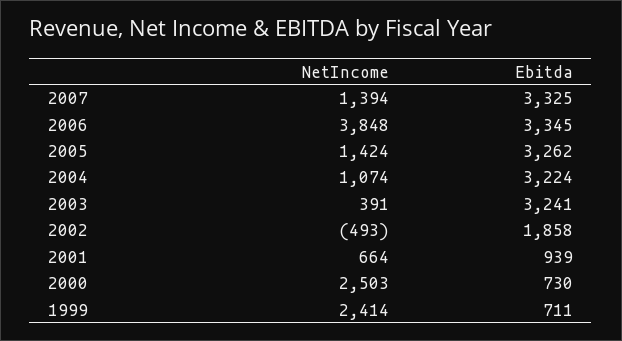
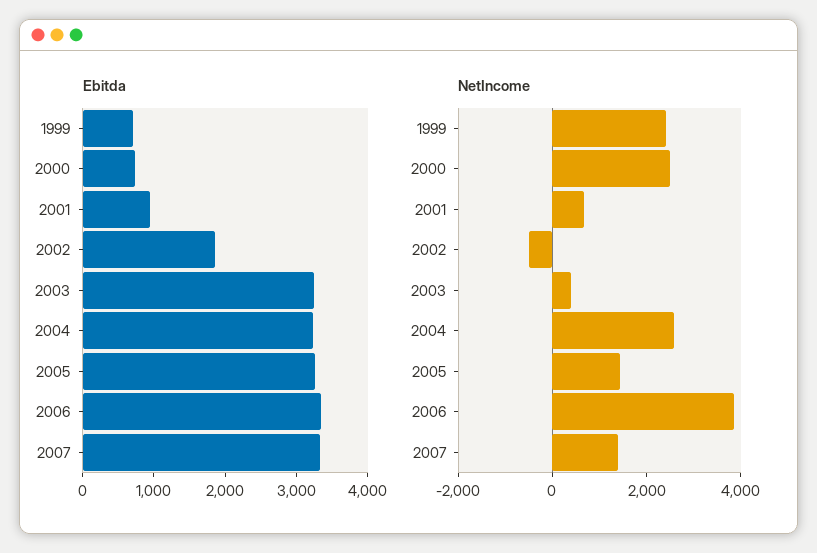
NetIncome, 2004: 1074 -> 2500

